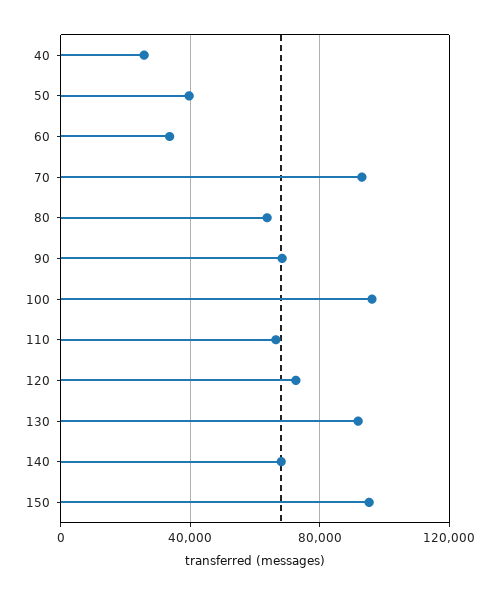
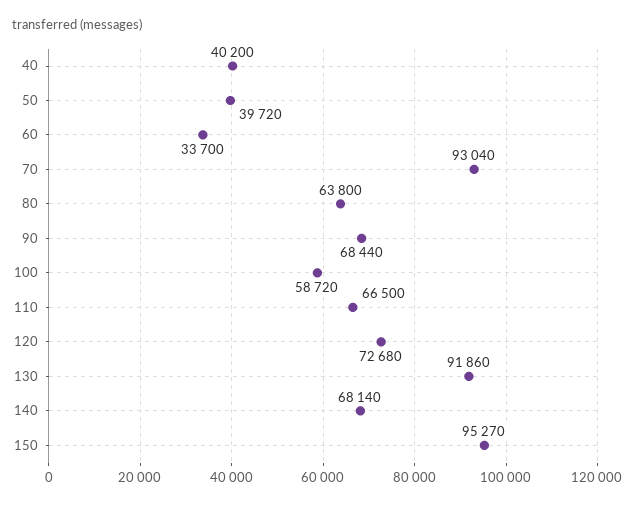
40: 25000 -> 40200
100: 95000 -> 58720

